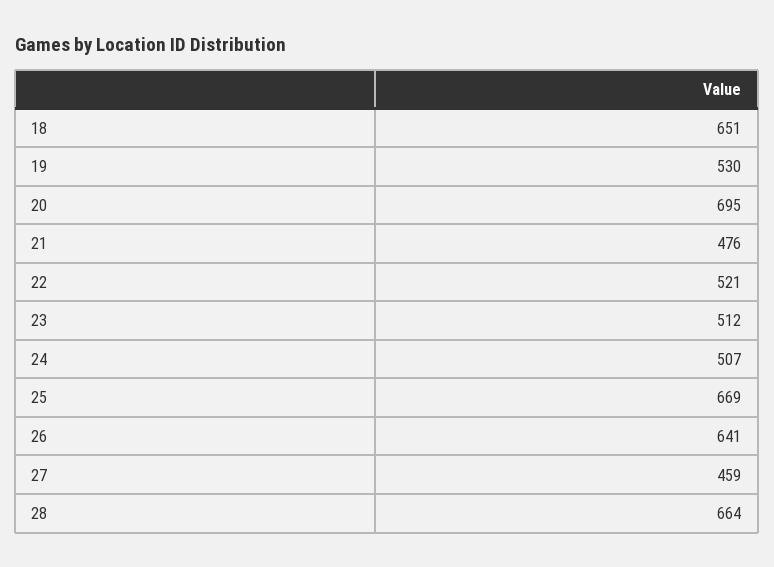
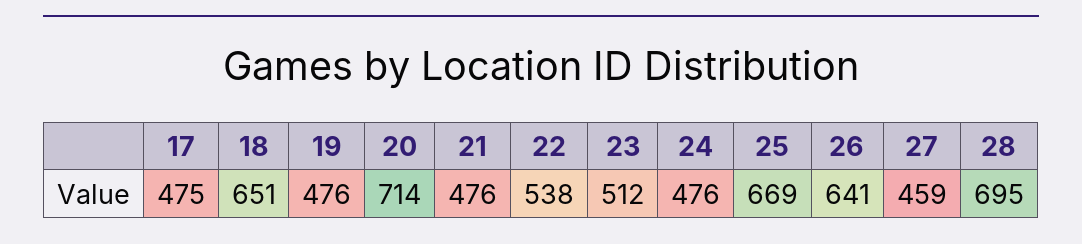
19: 530 -> 476
20: 695 -> 714
22: 521 -> 538
24: 507 -> 476
28: 664 -> 695
17: none -> 475

